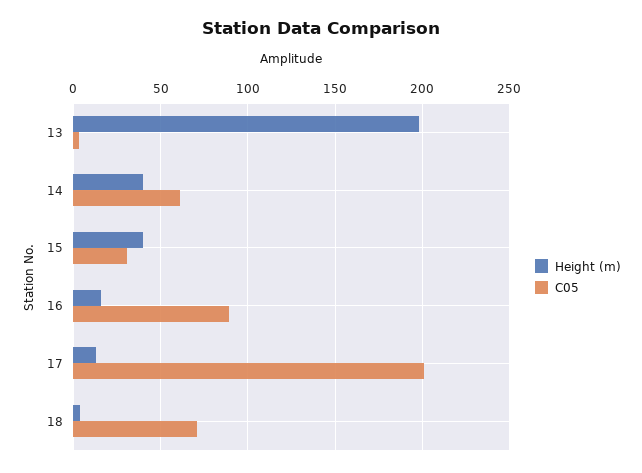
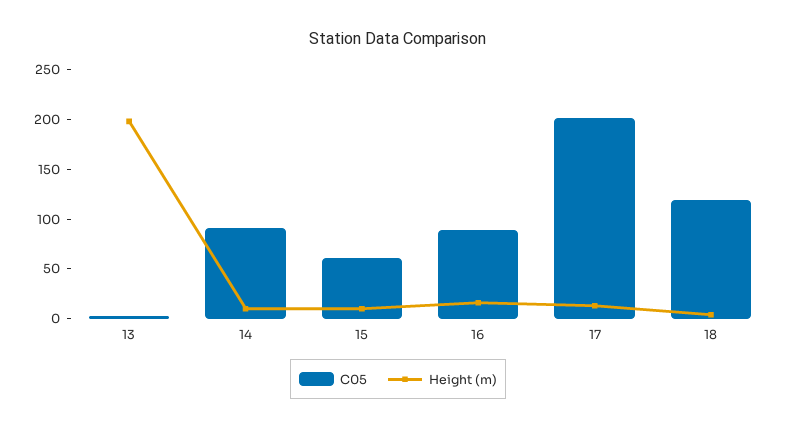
Height (m), 14: 40 -> 10
C05, 14: 60 -> 90
Height (m), 15: 40 -> 10
C05, 15: 30 -> 60
C05, 18: 70 -> 120

